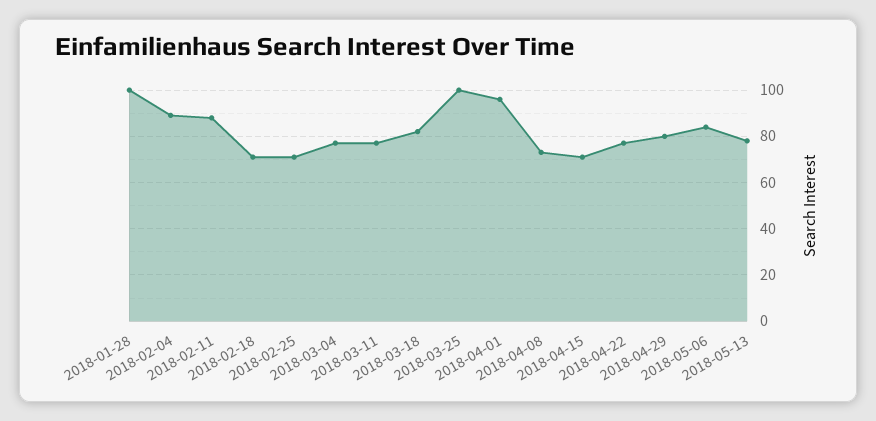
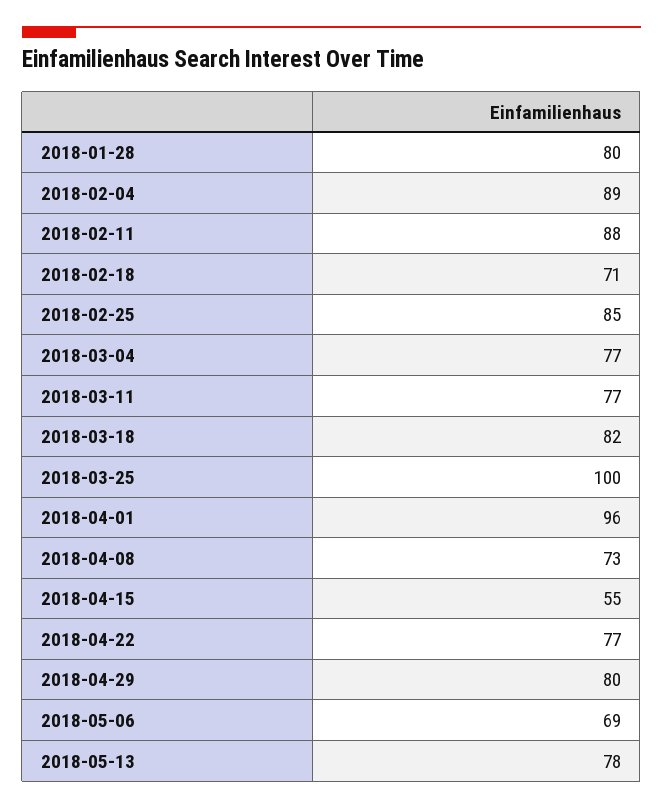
2018-01-28: 100 -> 80
2018-02-25: 70 -> 85
2018-04-15: 70 -> 55
2018-05-06: 85 -> 69

